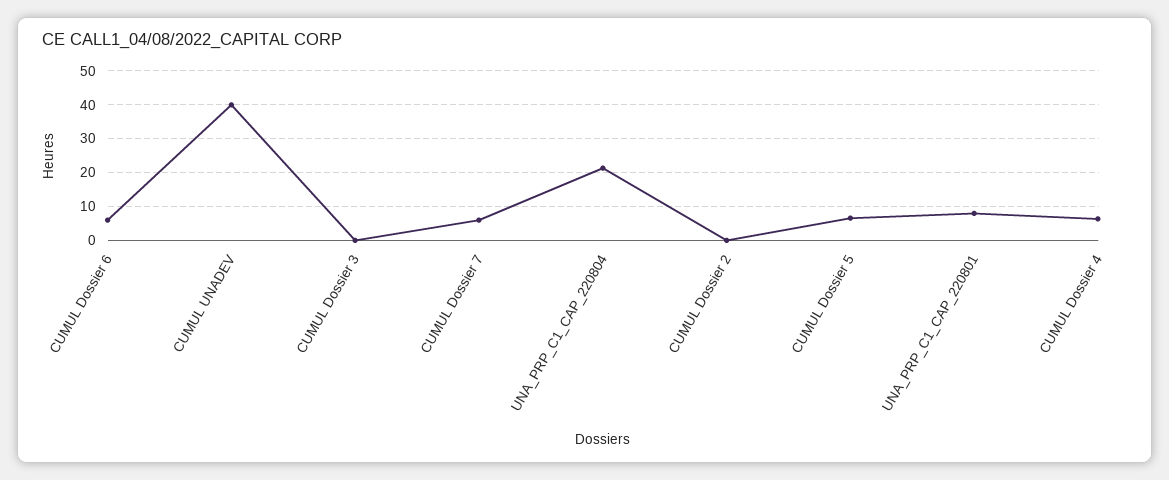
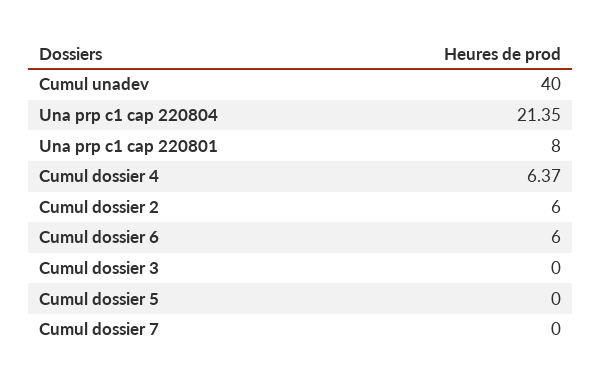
CUMUL Dossier 7: 6 -> 0
CUMUL Dossier 2: 0 -> 6
CUMUL Dossier 5: 6 -> 0

